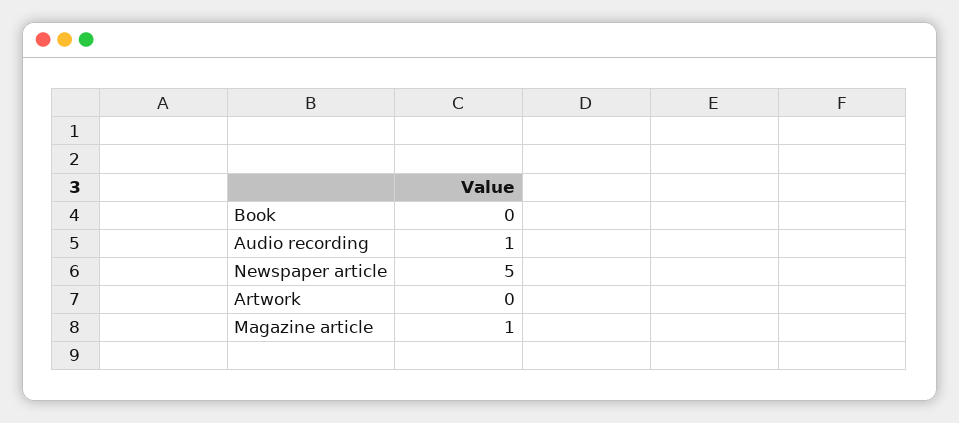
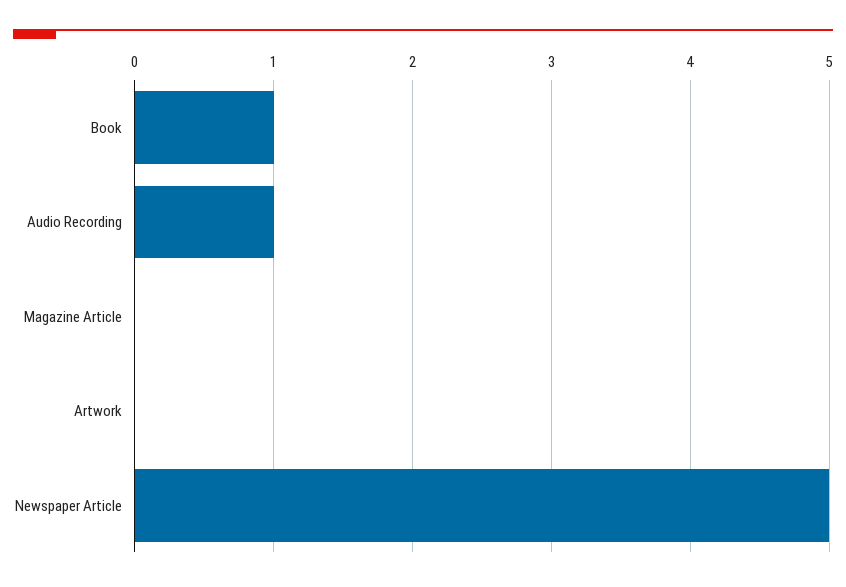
Book: 0 -> 1
Magazine article: 1 -> 0

